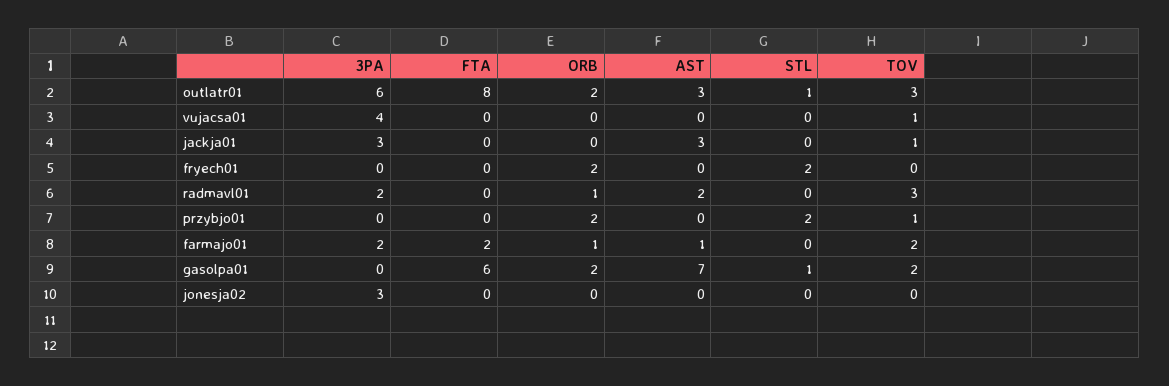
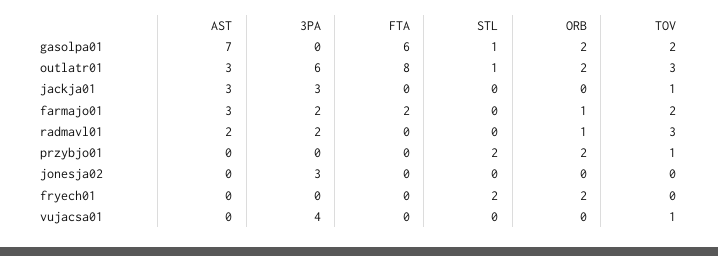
AST, farmajo01: 1 -> 3

